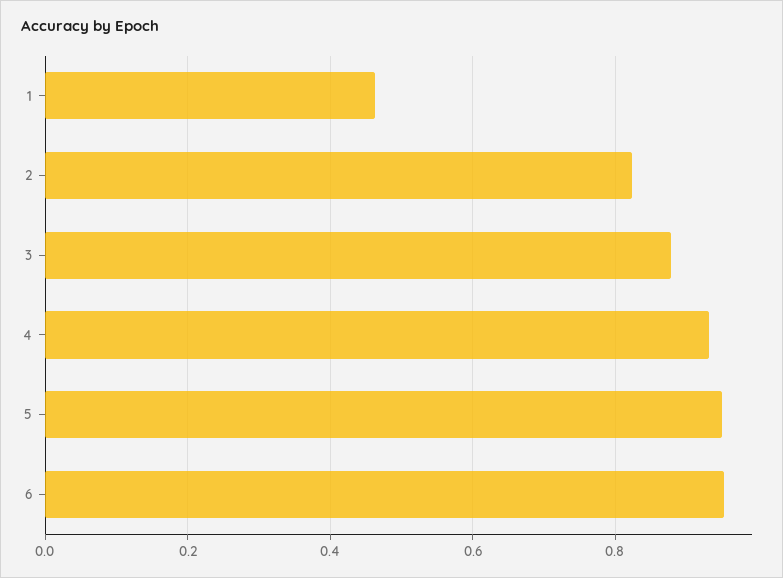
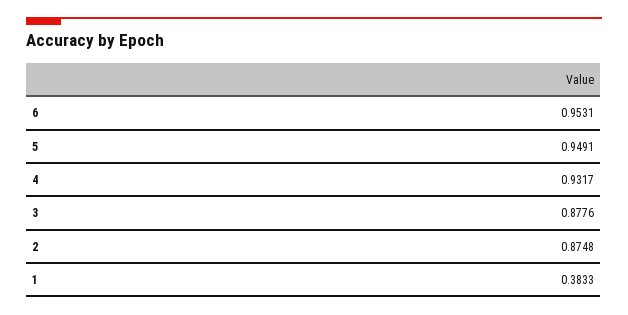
1: 0.46 -> 0.3833
2: 0.82 -> 0.8748

